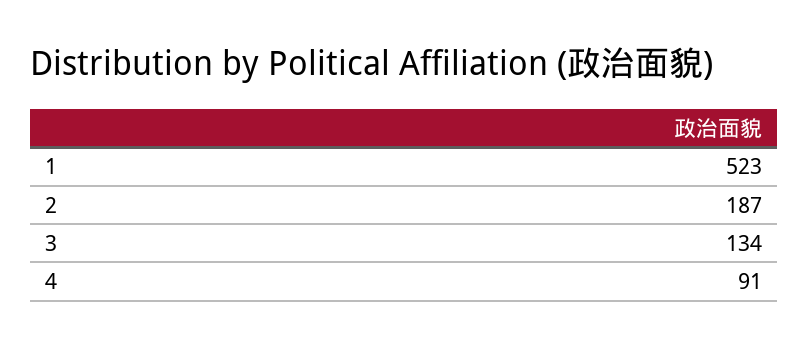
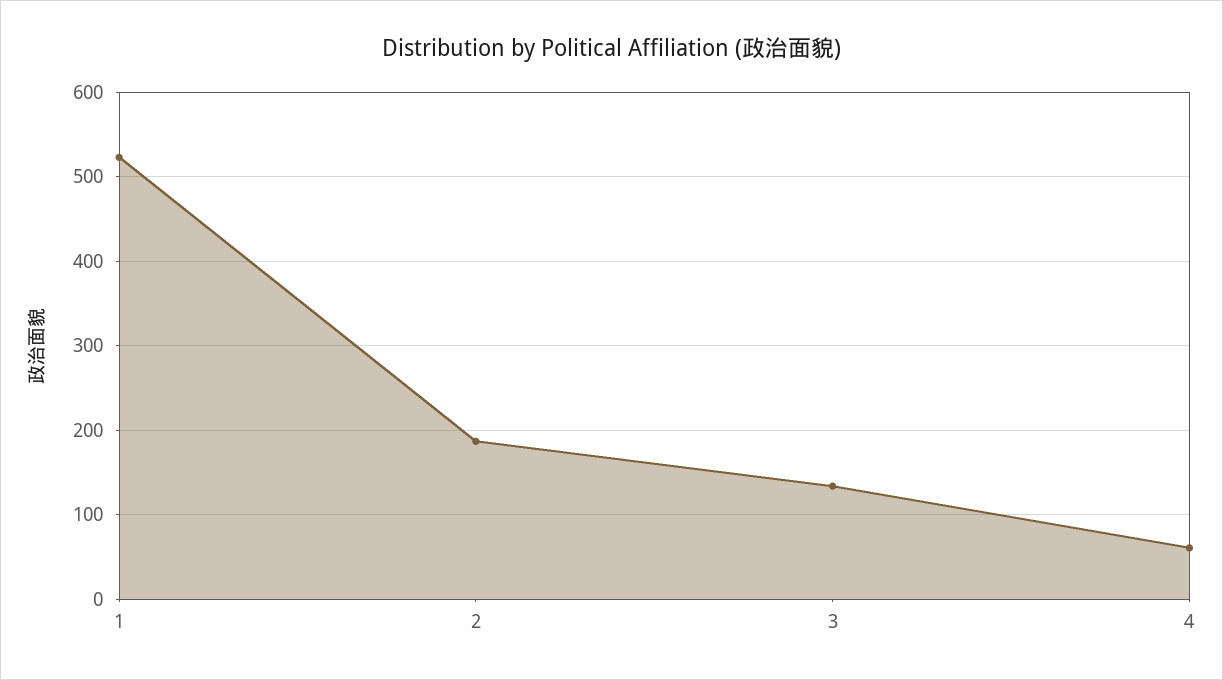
4: 91 -> 60

